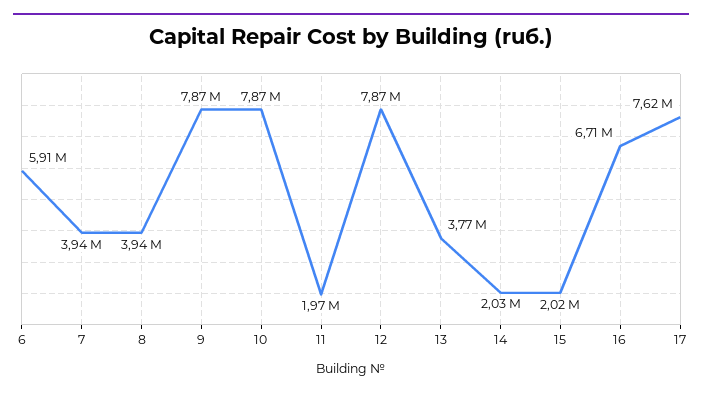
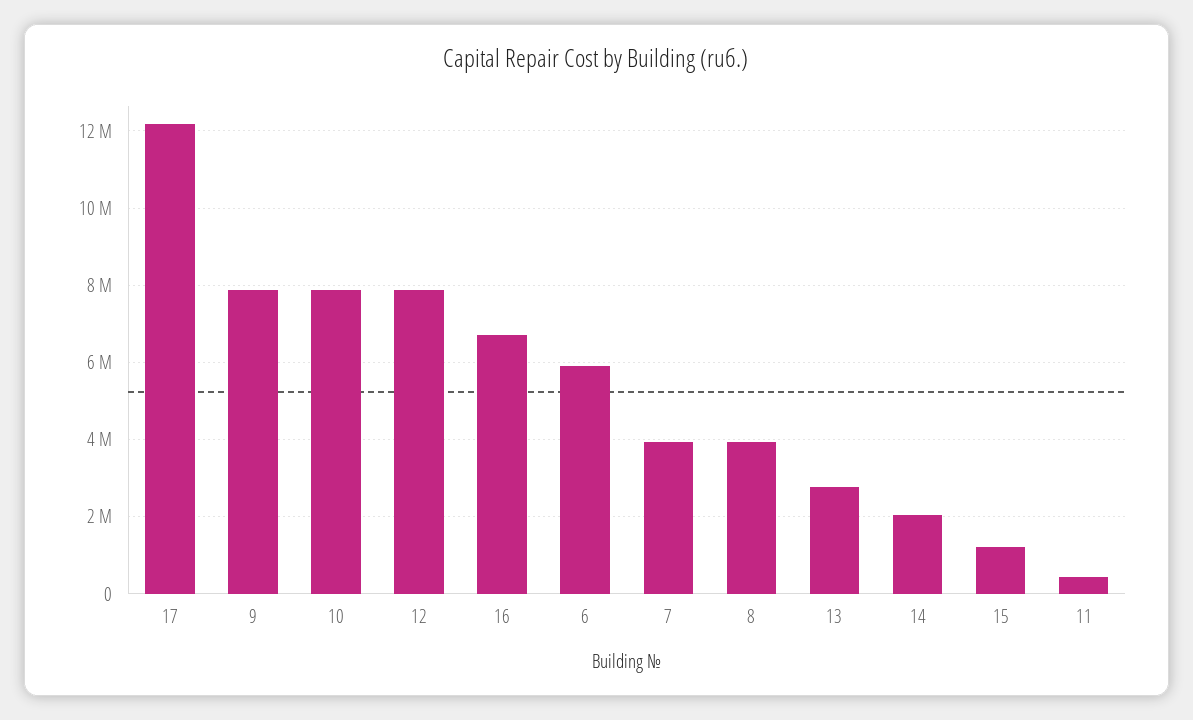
11: 1970000 -> 400000
13: 3770000 -> 2800000
15: 2020000 -> 1200000
17: 7620000 -> 12200000

